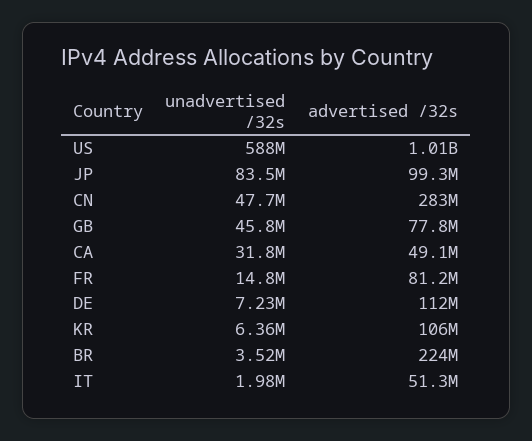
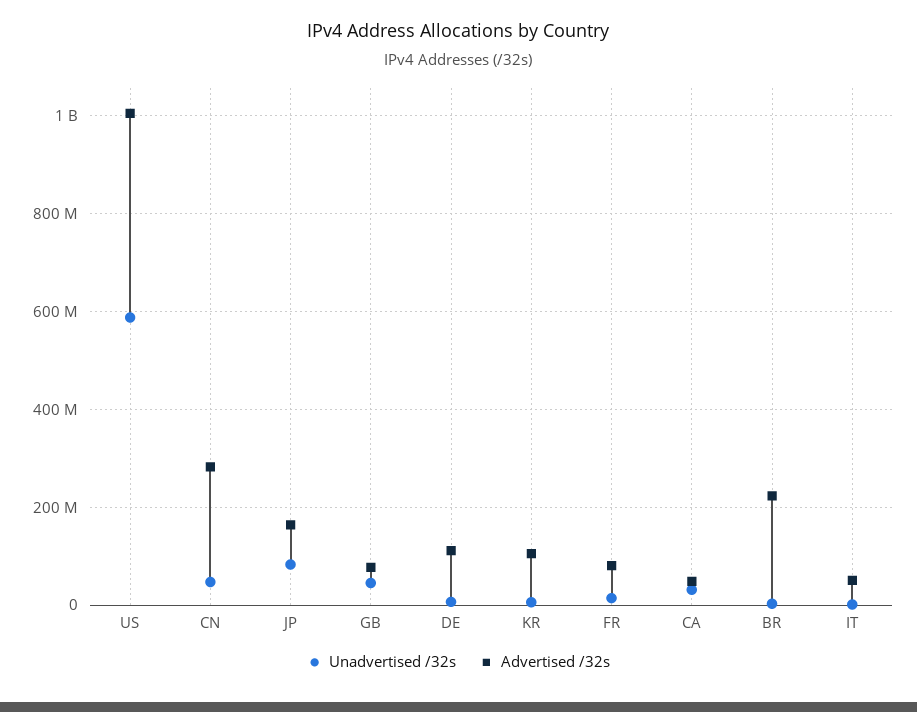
advertised /32s, JP: 99300000 -> 160000000

